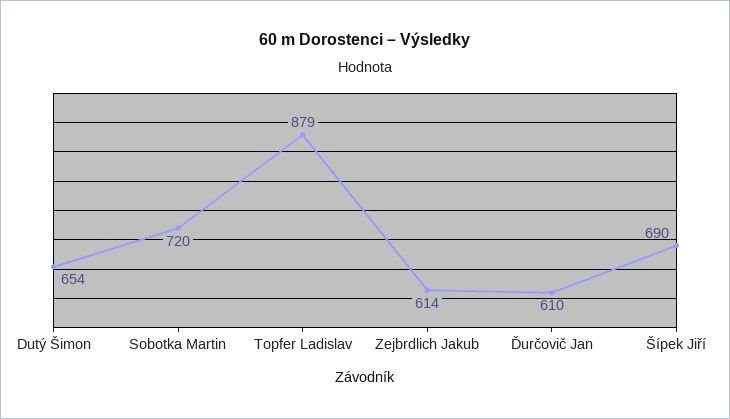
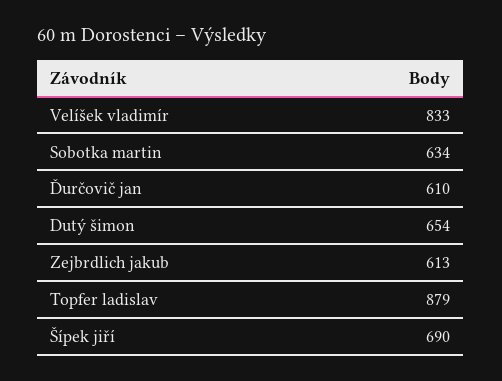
Sobotka Martin: 720 -> 634
Zejbrdlich Jakub: 614 -> 613
Velíšek vladimír: none -> 833

